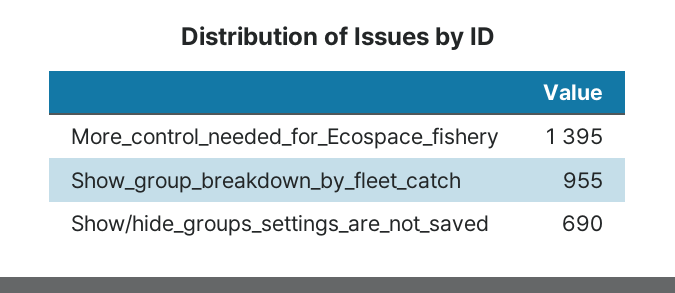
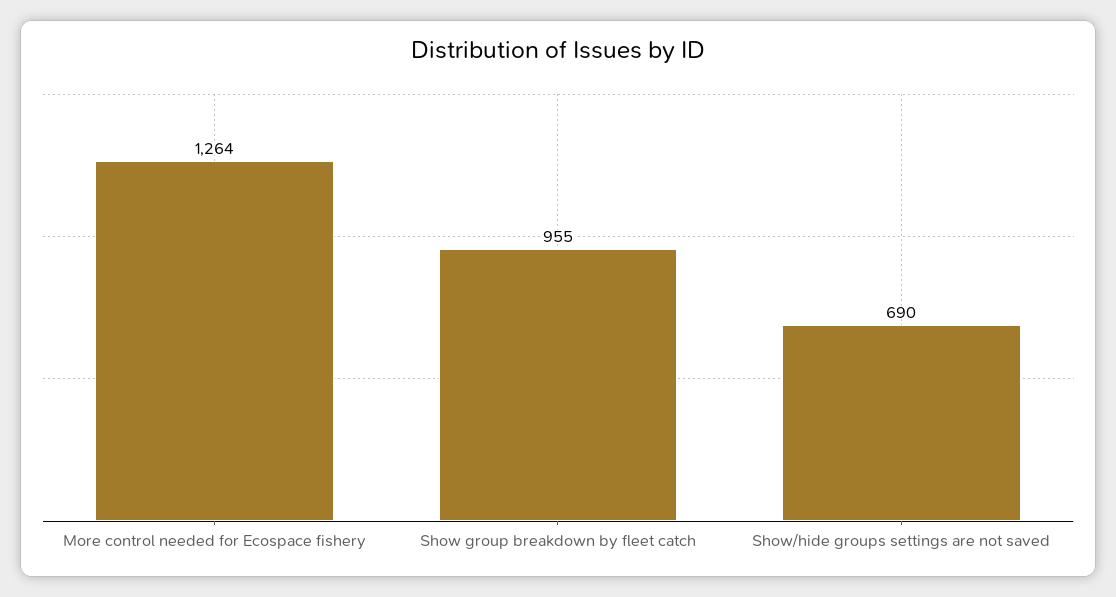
More_control_needed_for_Ecospace_fishery: 1395 -> 1264

